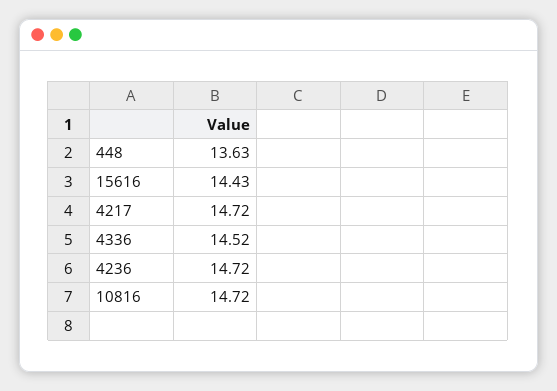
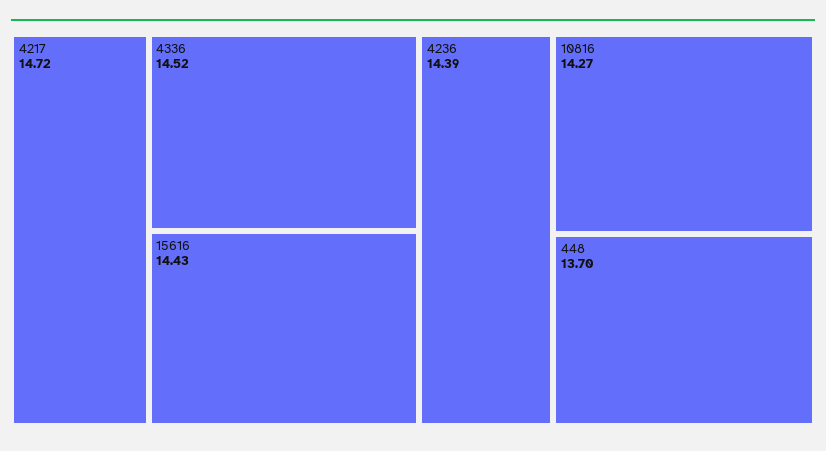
448: 13.63 -> 13.7
4236: 14.72 -> 14.39
10816: 14.72 -> 14.27

